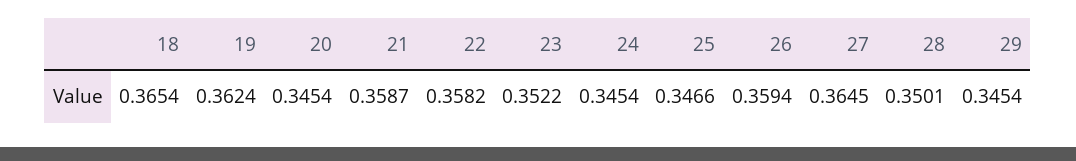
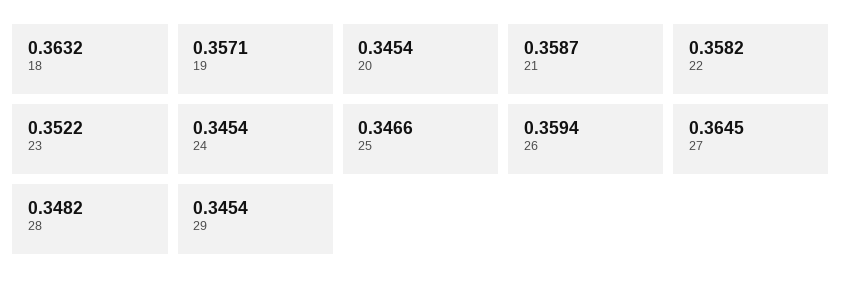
18: 0.3654 -> 0.3632
19: 0.3624 -> 0.3571
28: 0.3501 -> 0.3482

